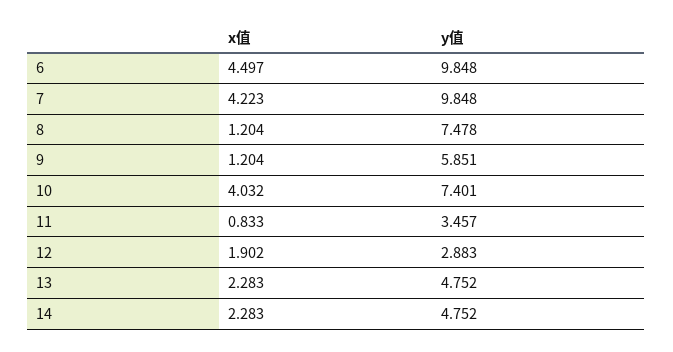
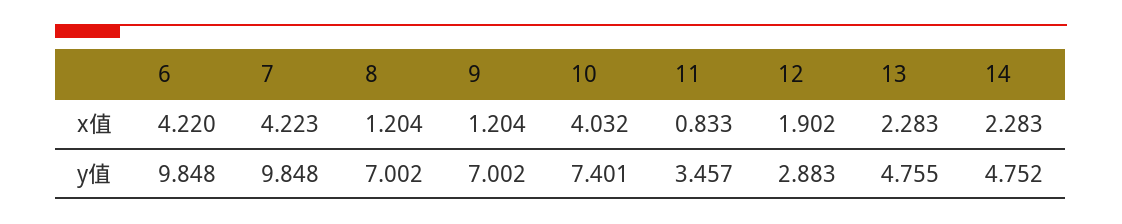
x值, 6: 4.497 -> 4.22
y值, 8: 7.478 -> 7.002
y值, 9: 5.851 -> 7.002
y值, 13: 4.752 -> 4.755

